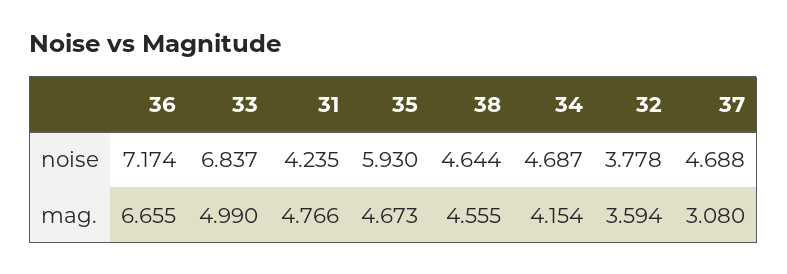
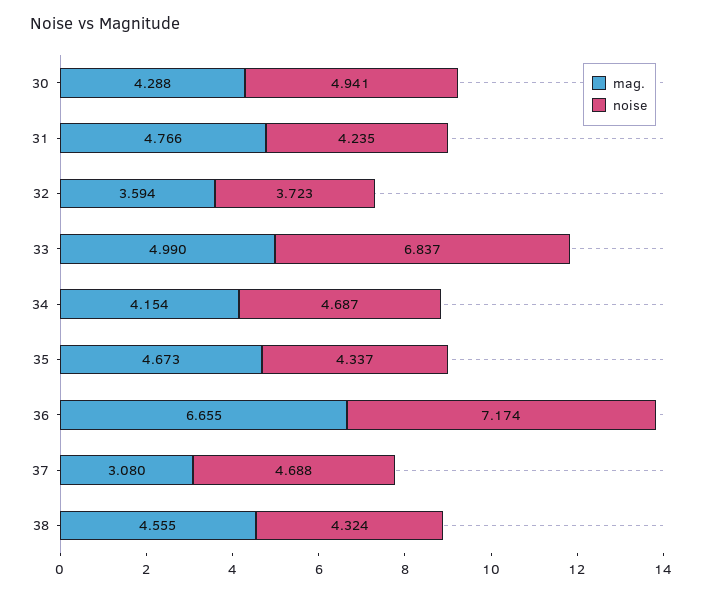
noise, 35: 5.93 -> 4.337
noise, 38: 4.644 -> 4.324
noise, 32: 3.778 -> 3.723
mag., 30: none -> 4.288
noise, 30: none -> 4.941

